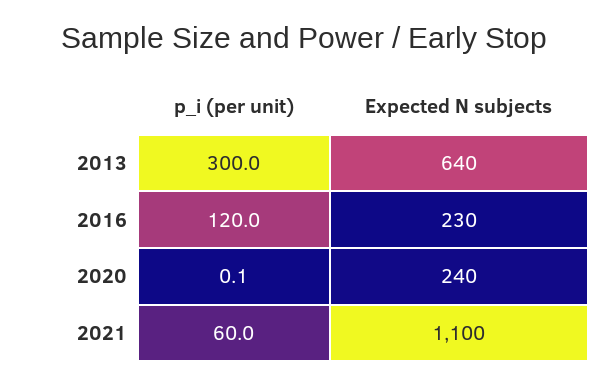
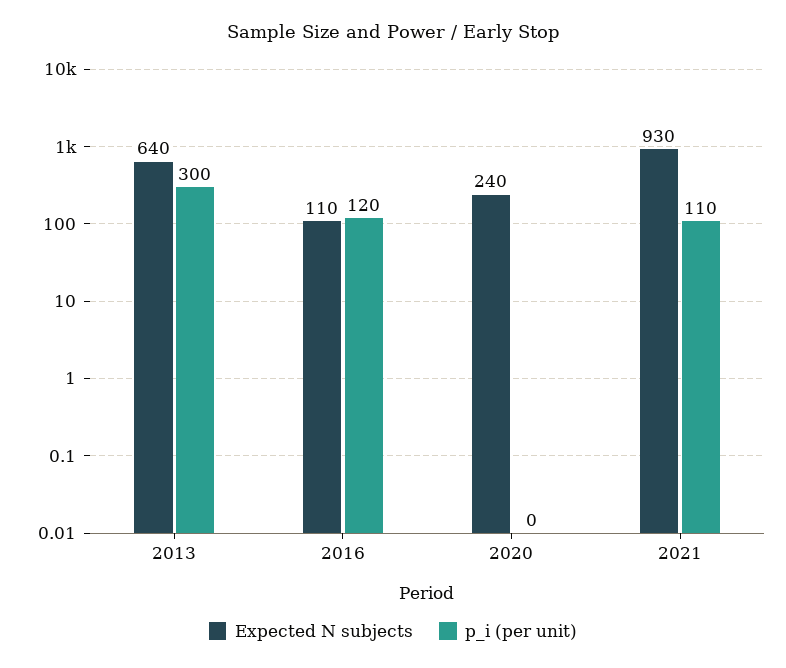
Expected N subjects, 2016: 230 -> 110
p_i (per unit), 2021: 60 -> 110
Expected N subjects, 2021: 1100 -> 930

